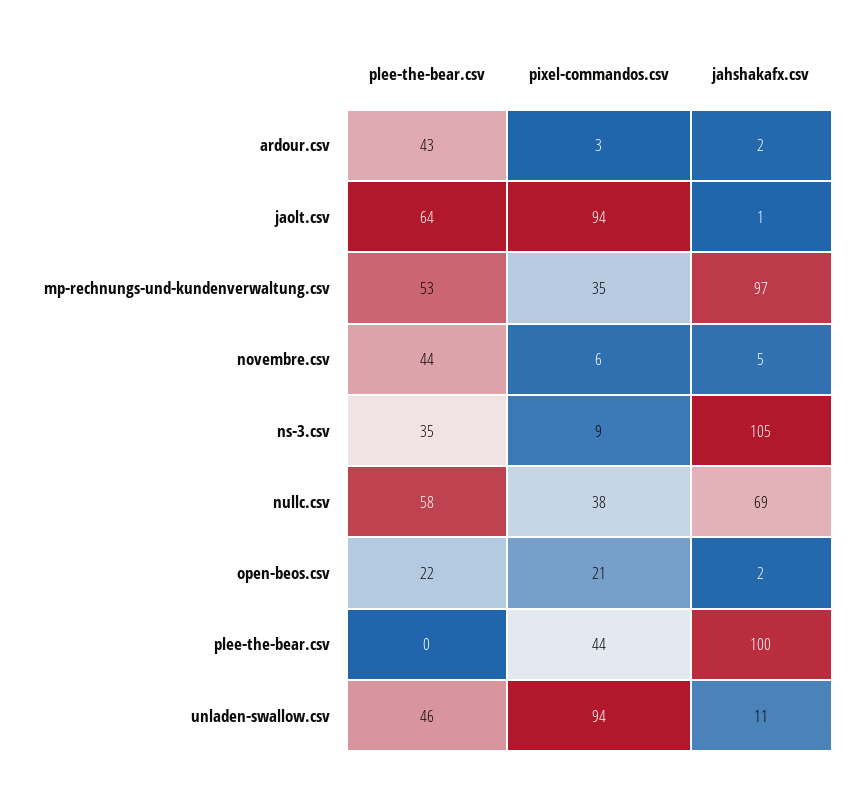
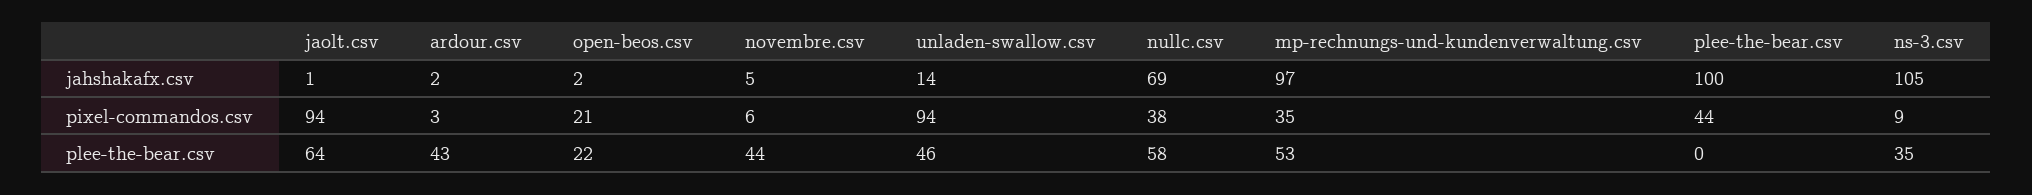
jahshakafx.csv, unladen-swallow.csv: 11 -> 14

